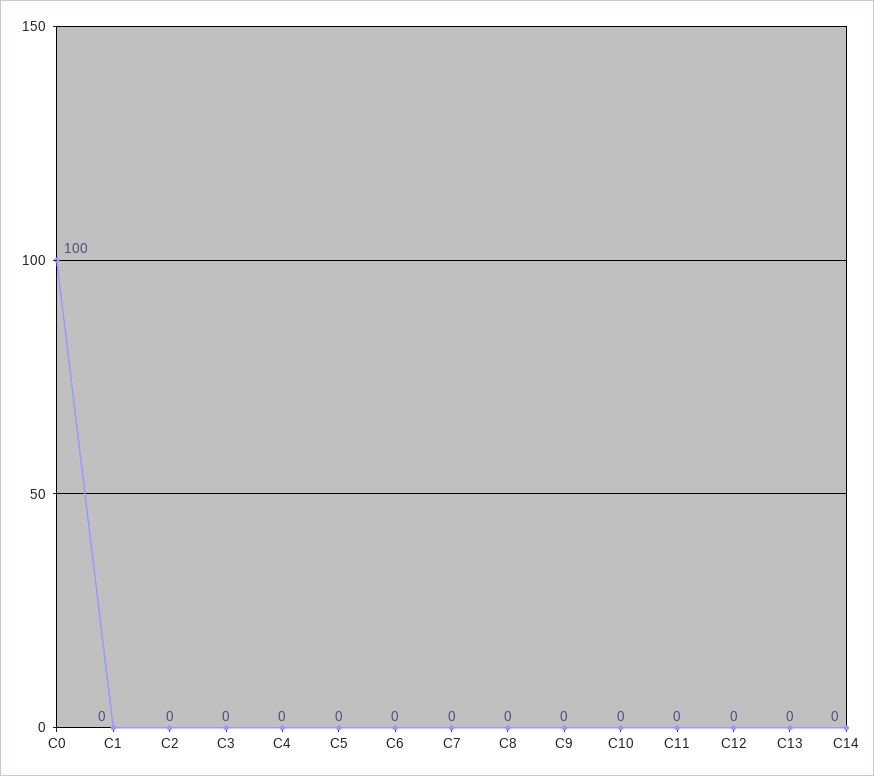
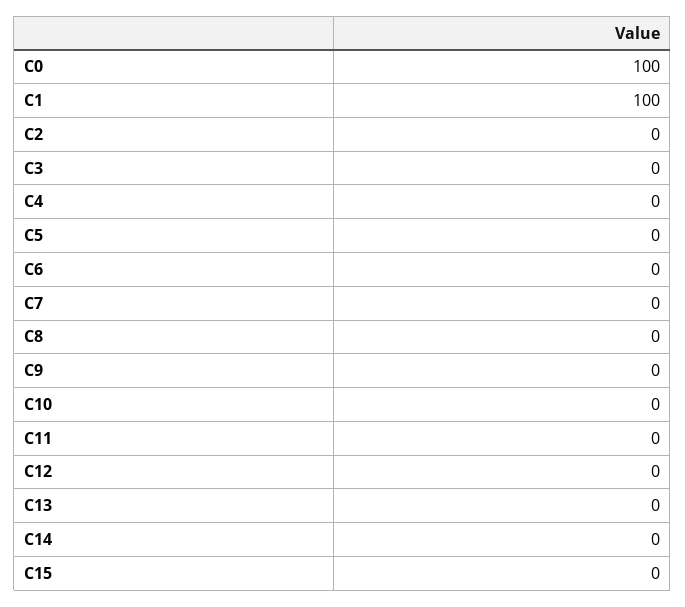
C1: 0 -> 100
C15: none -> 0

